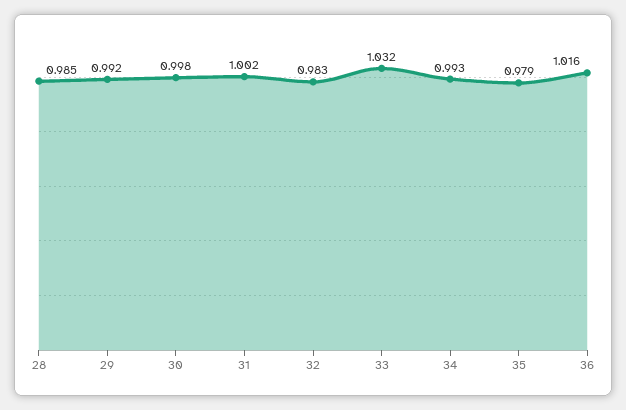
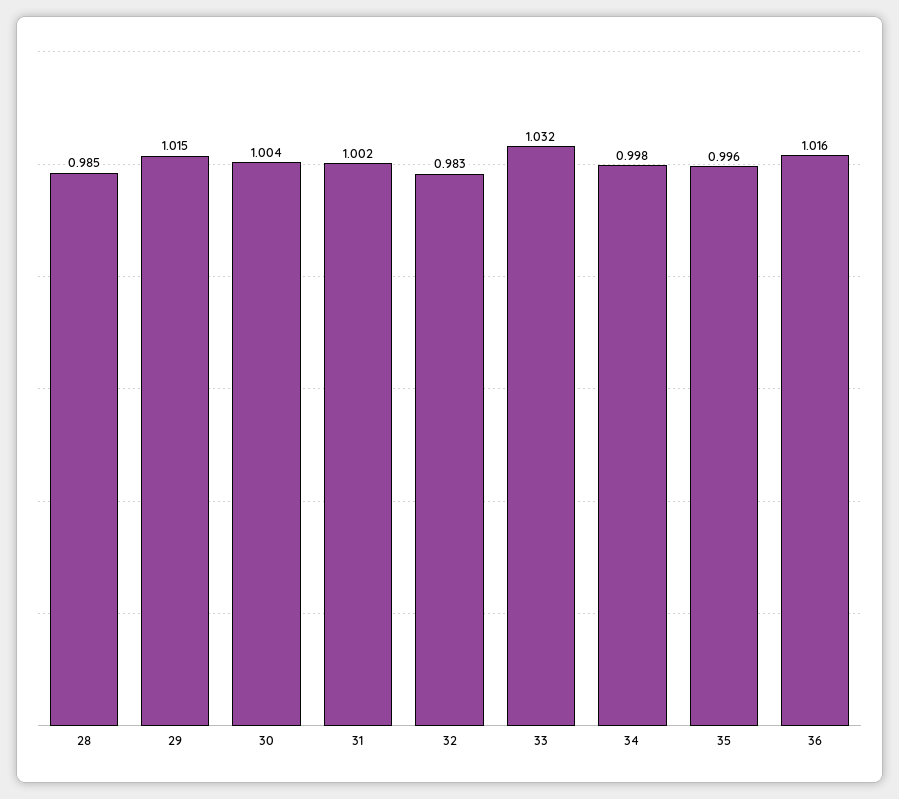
29: 0.992 -> 1.015
30: 0.998 -> 1.004
34: 0.993 -> 0.998
35: 0.979 -> 0.996

